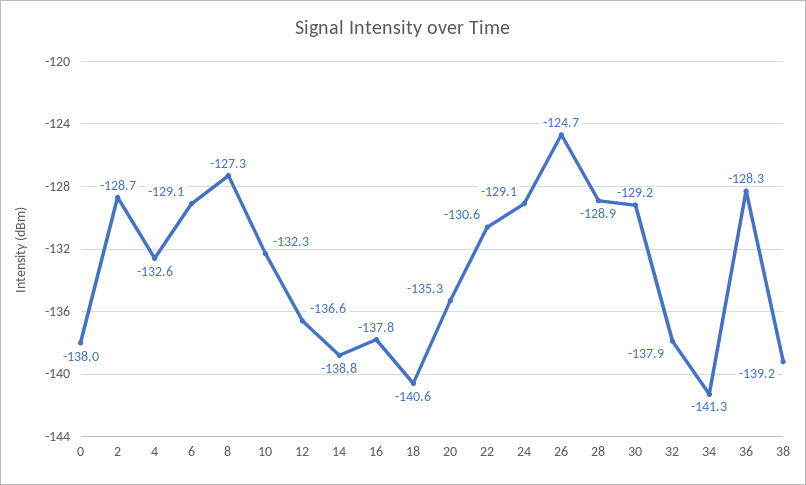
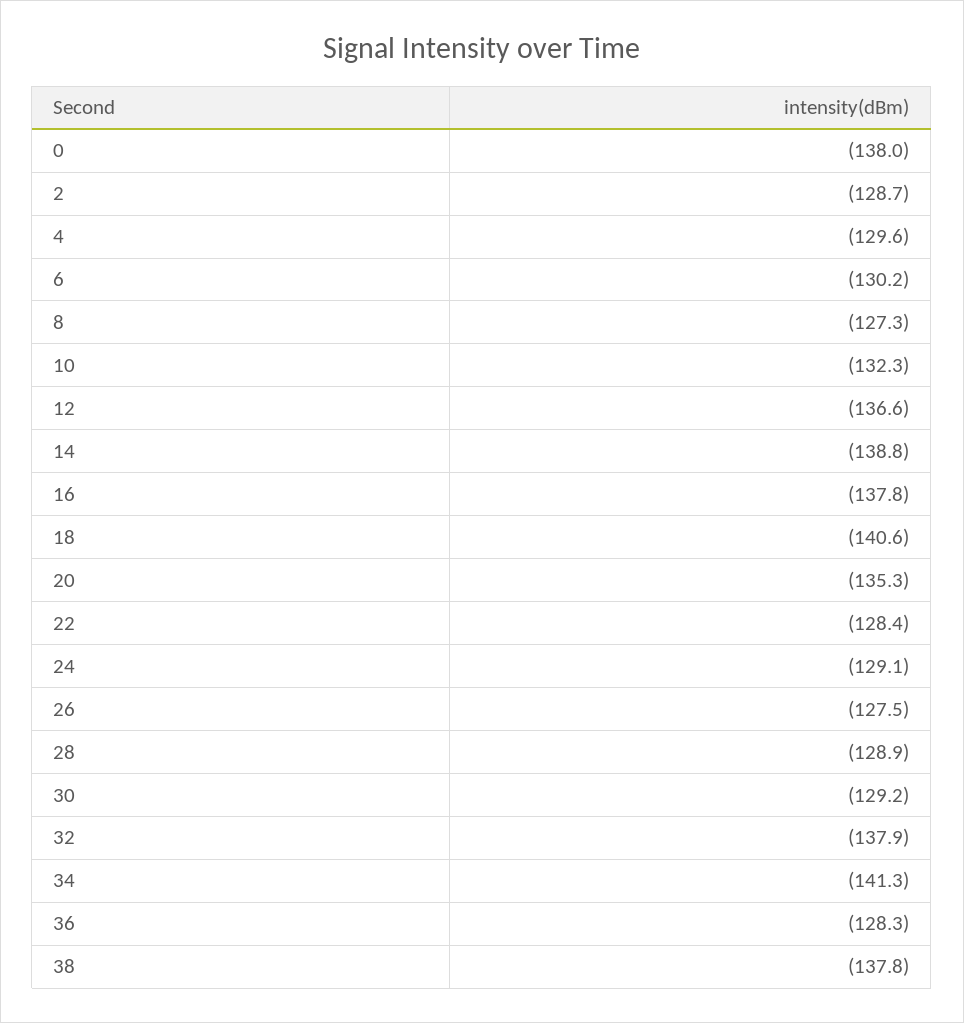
4: -132.6 -> -129.6
6: -129.1 -> -130.2
22: -130.6 -> -128.4
26: -124.7 -> -127.5
38: -139.2 -> -137.8

